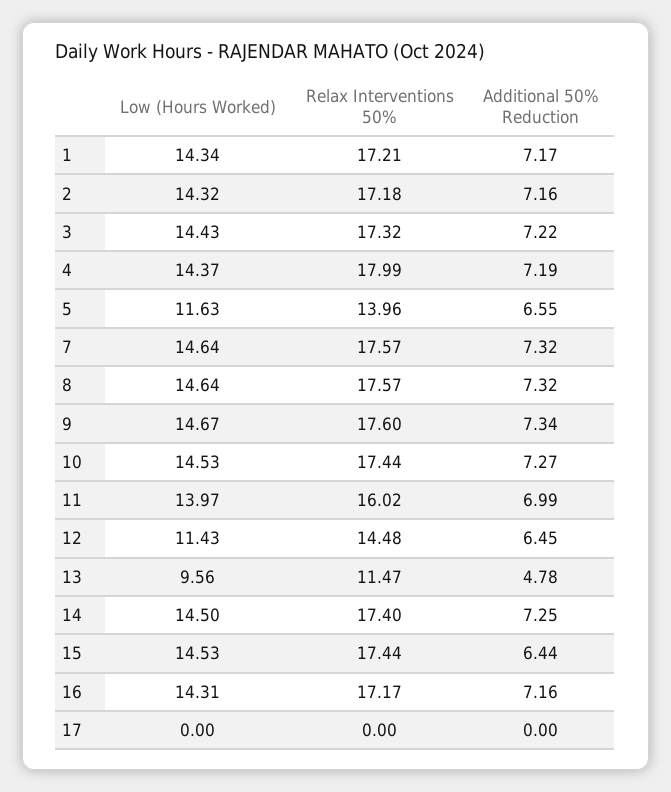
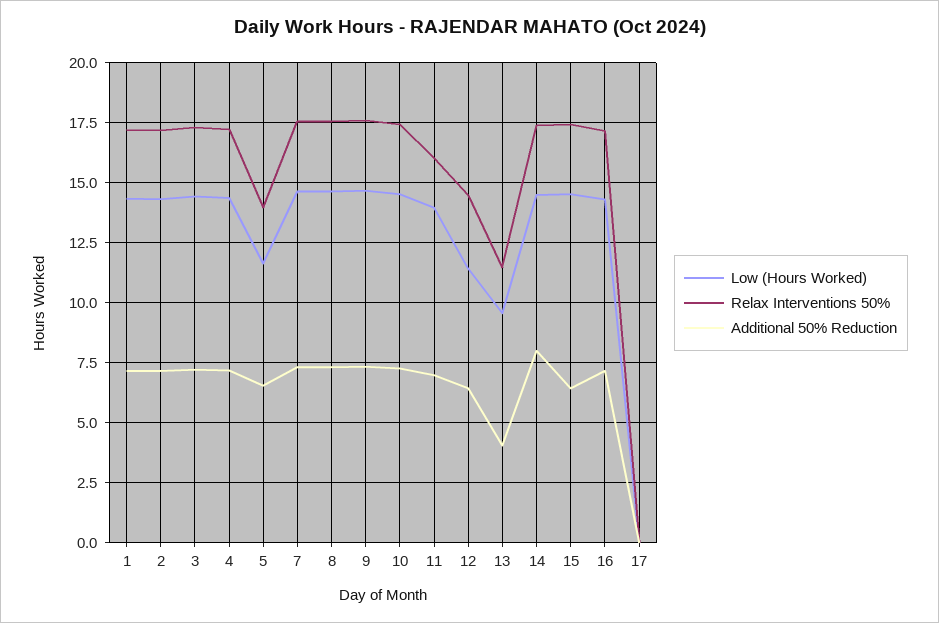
Relax Interventions 50%, 4: 17.99 -> 17.25
Additional 50% Reduction, 13: 4.78 -> 4
Additional 50% Reduction, 14: 7.25 -> 8

